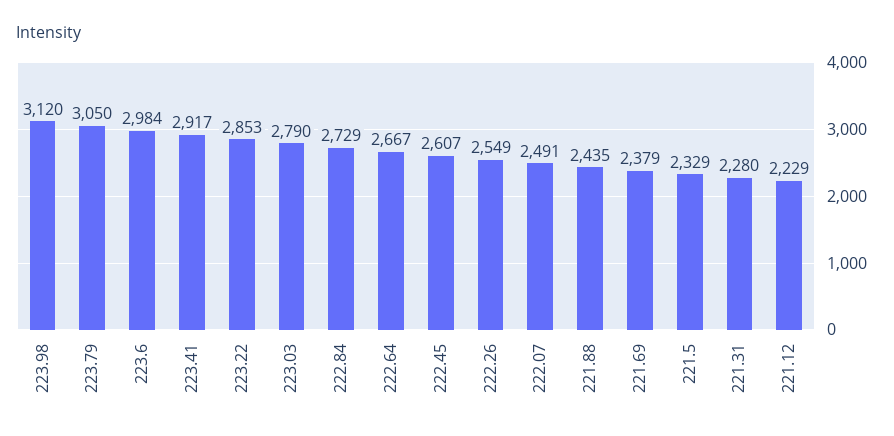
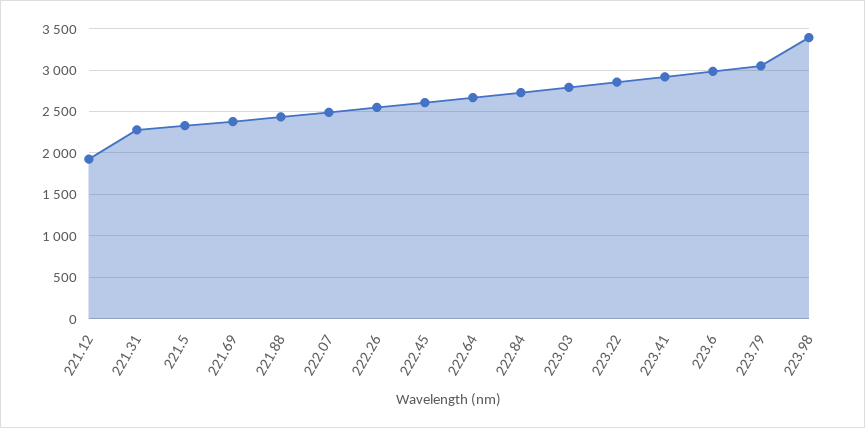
223.98: 3120 -> 3400
221.12: 2229 -> 1900

